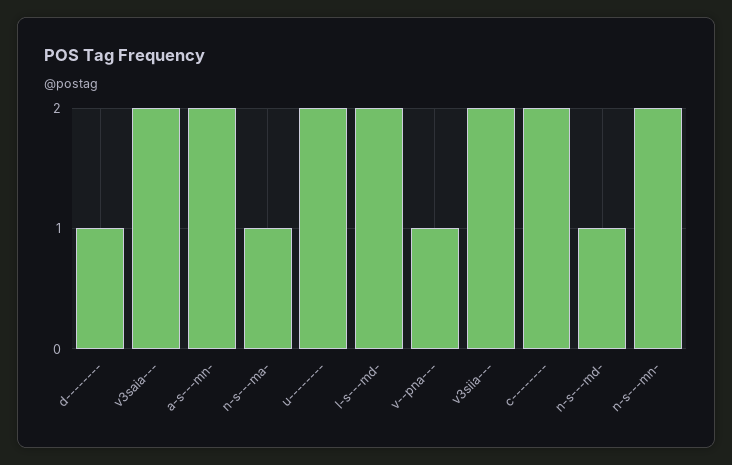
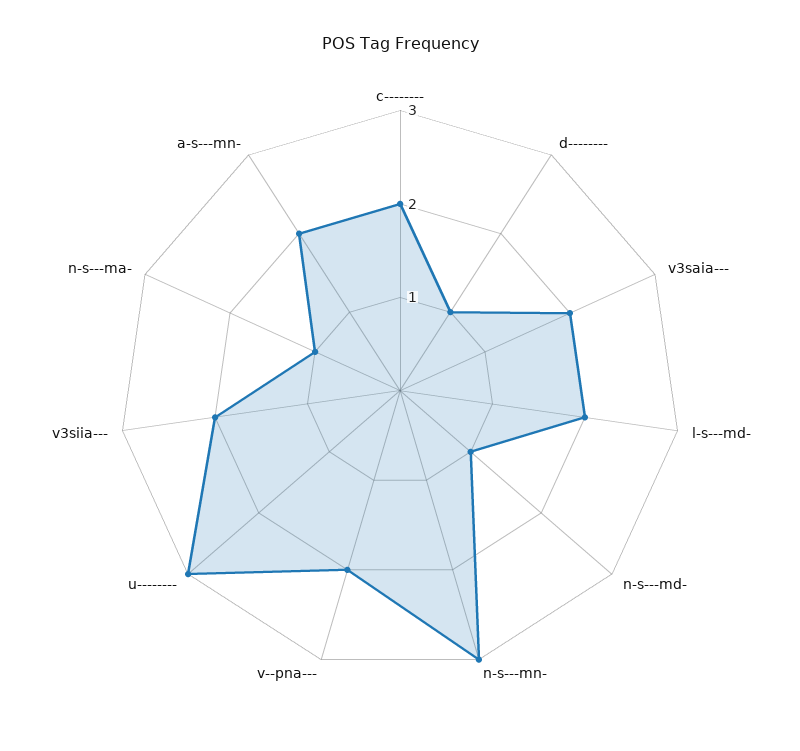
u--------: 2 -> 3
v--pna---: 1 -> 2
n-s---mn-: 2 -> 3

